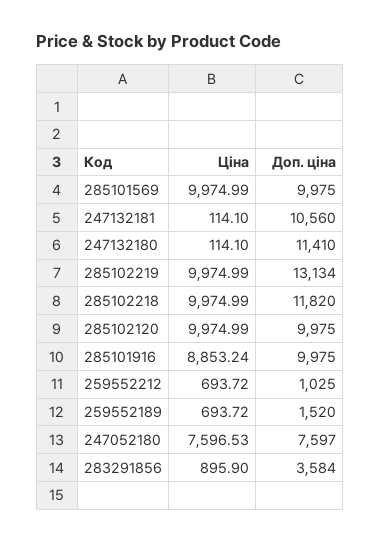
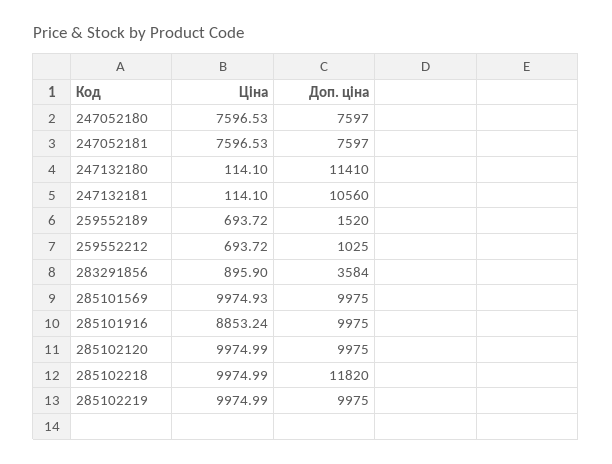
Ціна, 285101569: 9974.99 -> 9974.93
Доп. ціна, 285102219: 13134 -> 9975
Ціна, 247052181: none -> 7596.53
Доп. ціна, 247052181: none -> 7597

